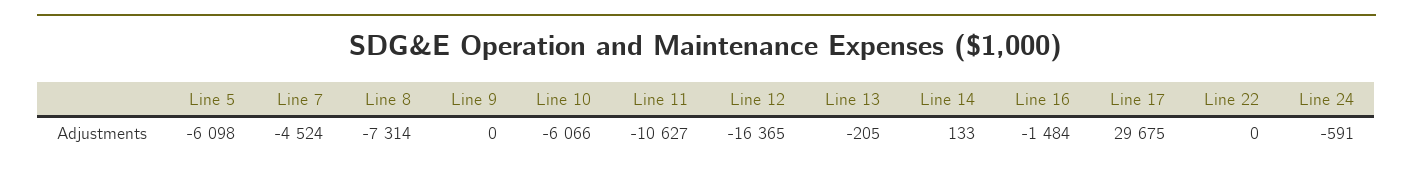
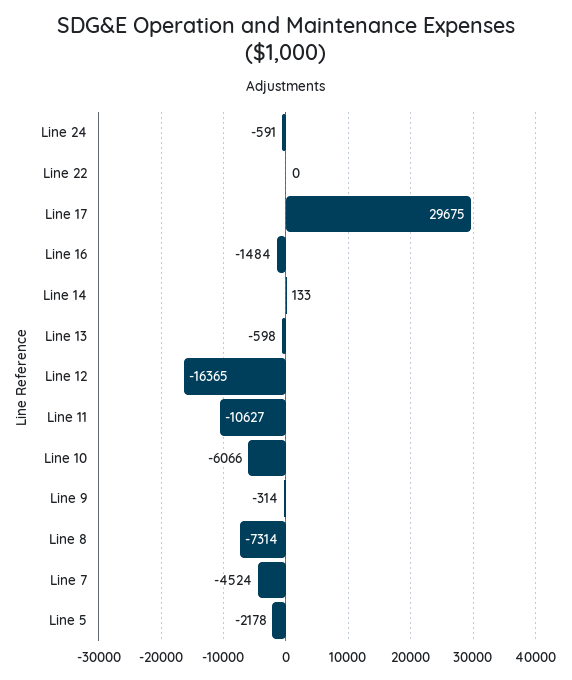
Line 5: -6098 -> -2178
Line 9: 0 -> -314
Line 13: -205 -> -598

